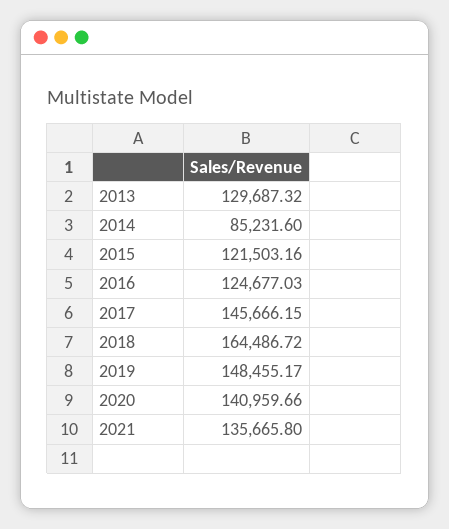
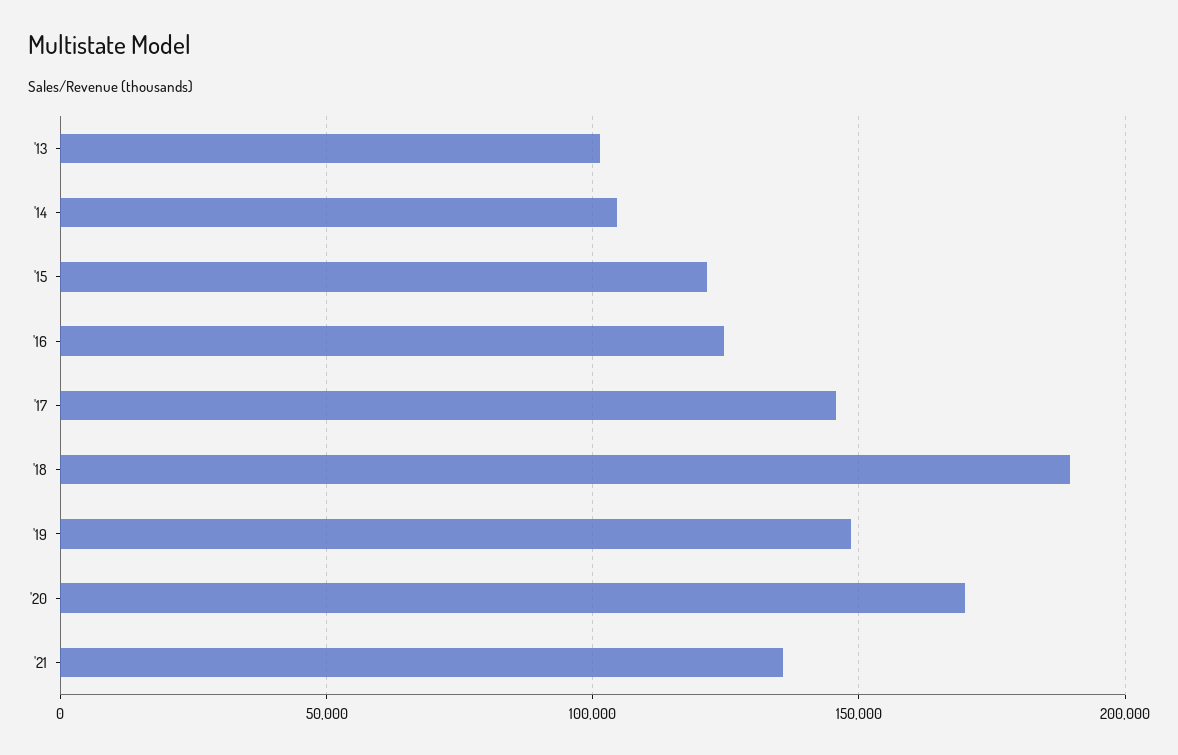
2013: 129687.32 -> 100000
2014: 85231.6 -> 105000
2018: 164486.72 -> 190000
2020: 140959.66 -> 170000

